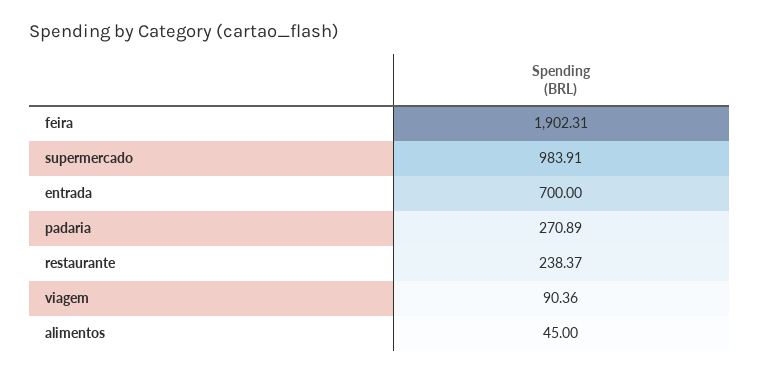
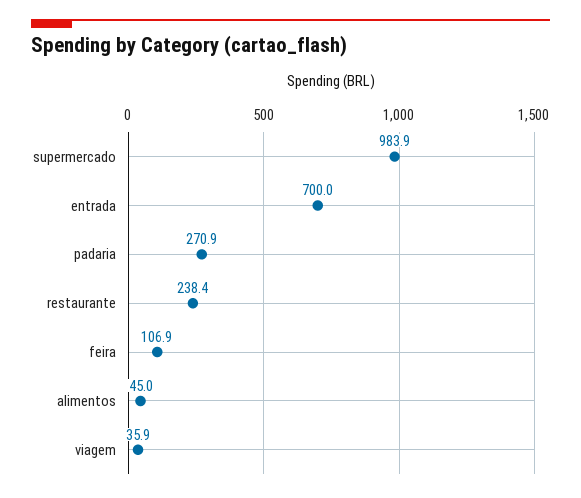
feira: 1902.31 -> 106.9
viagem: 90.36 -> 35.9

